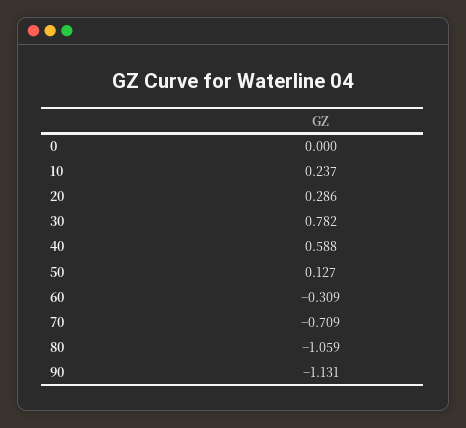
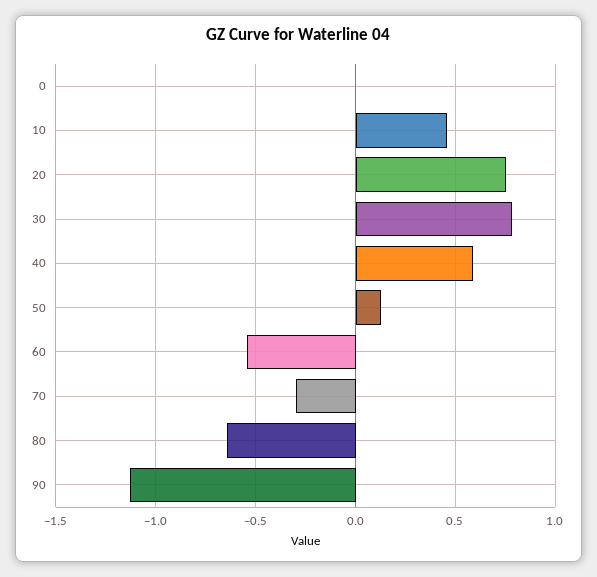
10: 0.237 -> 0.45
20: 0.286 -> 0.75
60: -0.309 -> -0.55
70: -0.709 -> -0.3
80: -1.059 -> -0.65

